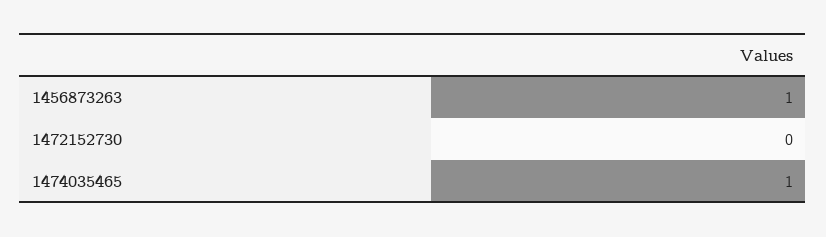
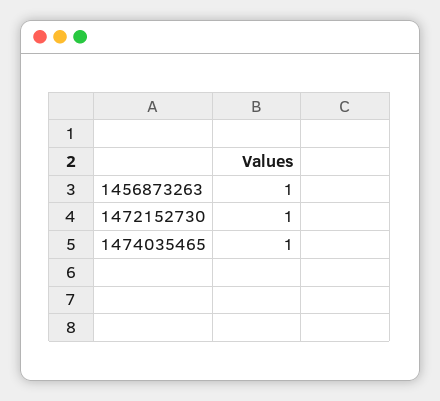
1472152730: 0 -> 1

